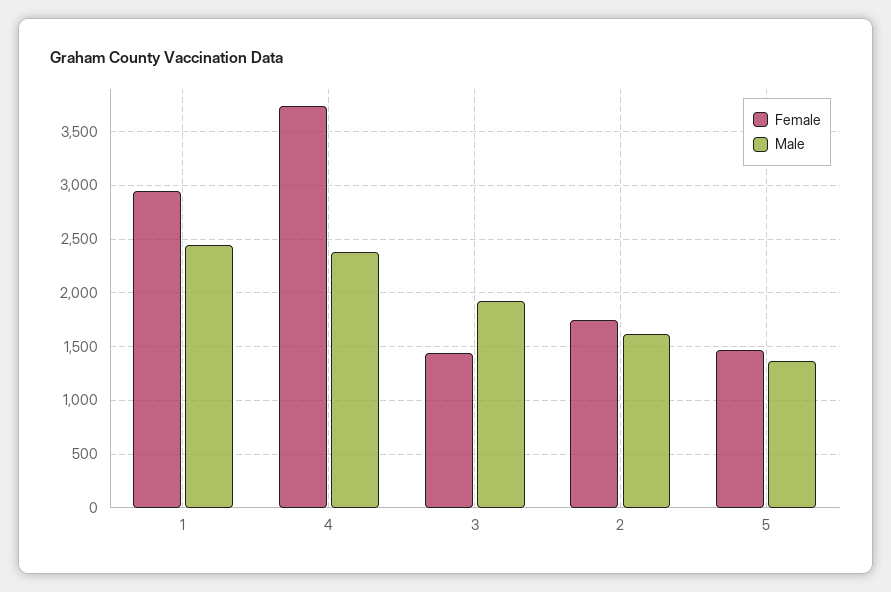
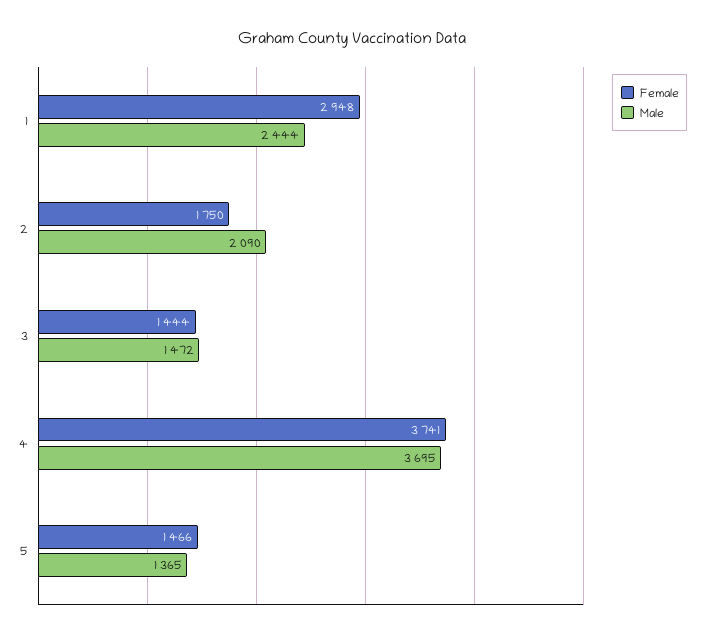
Male, 4: 2400 -> 3695
Male, 3: 1900 -> 1472
Male, 2: 1600 -> 2090

